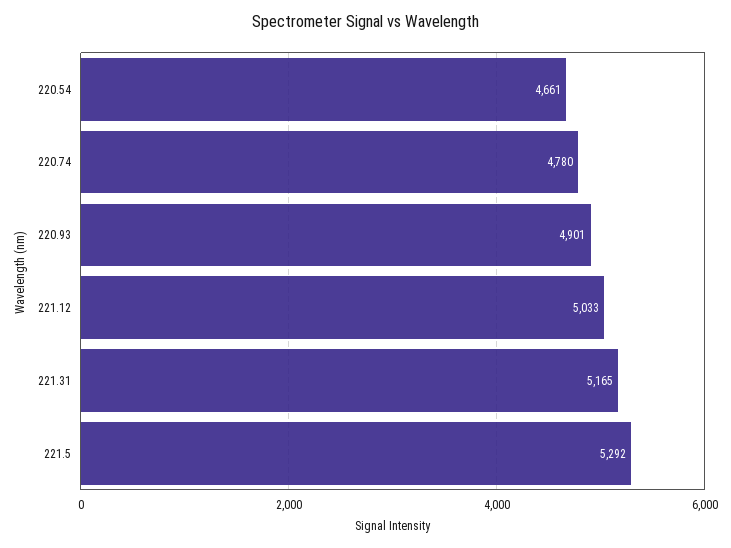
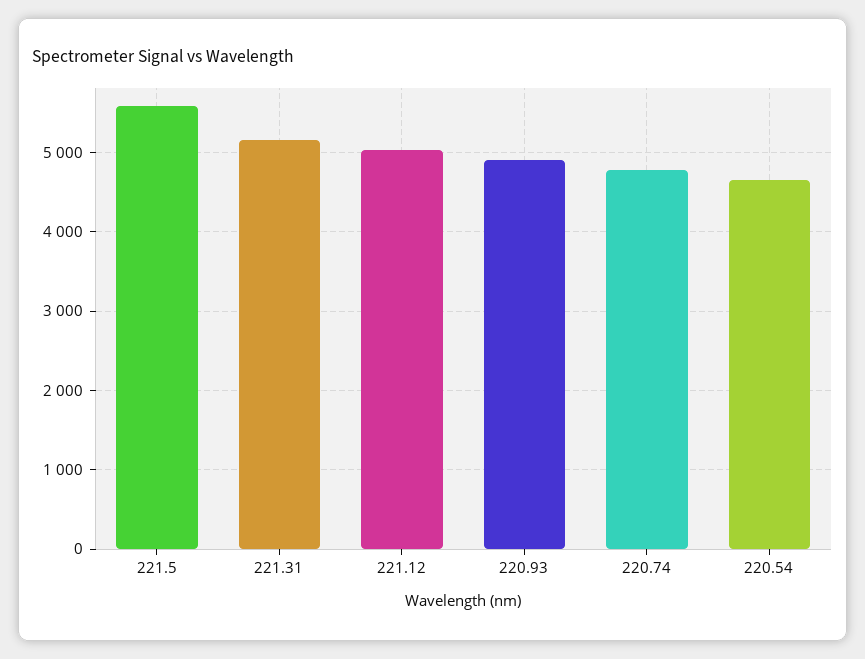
221.5: 5292 -> 5600

